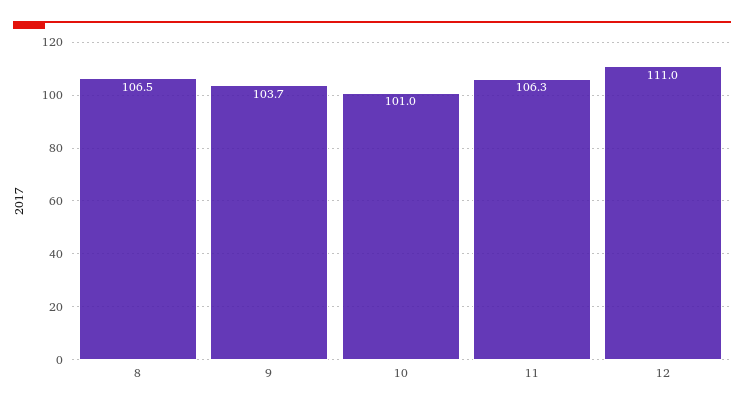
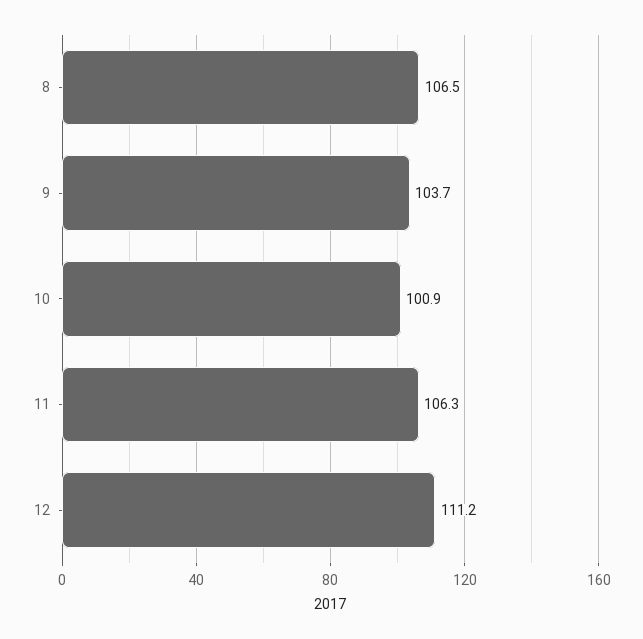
10: 101 -> 100.9
12: 111 -> 111.2

